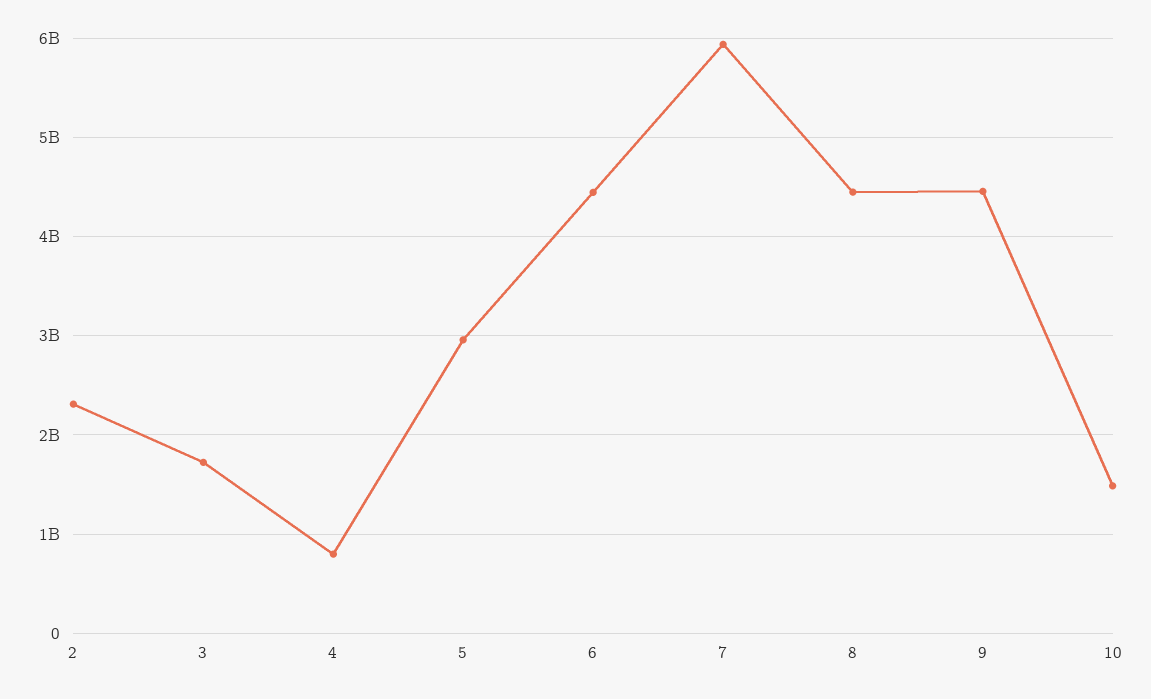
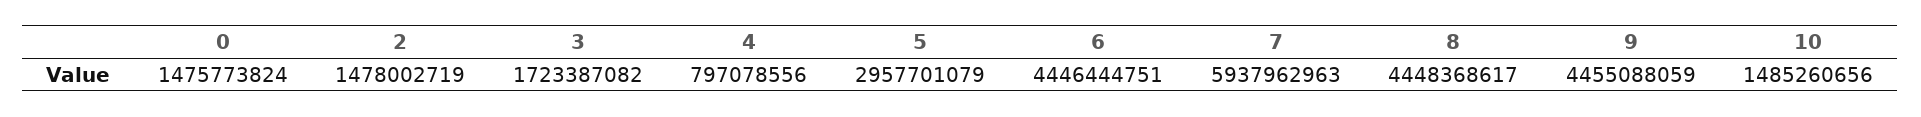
2: 2300000000 -> 1478002719
0: none -> 1475773824

